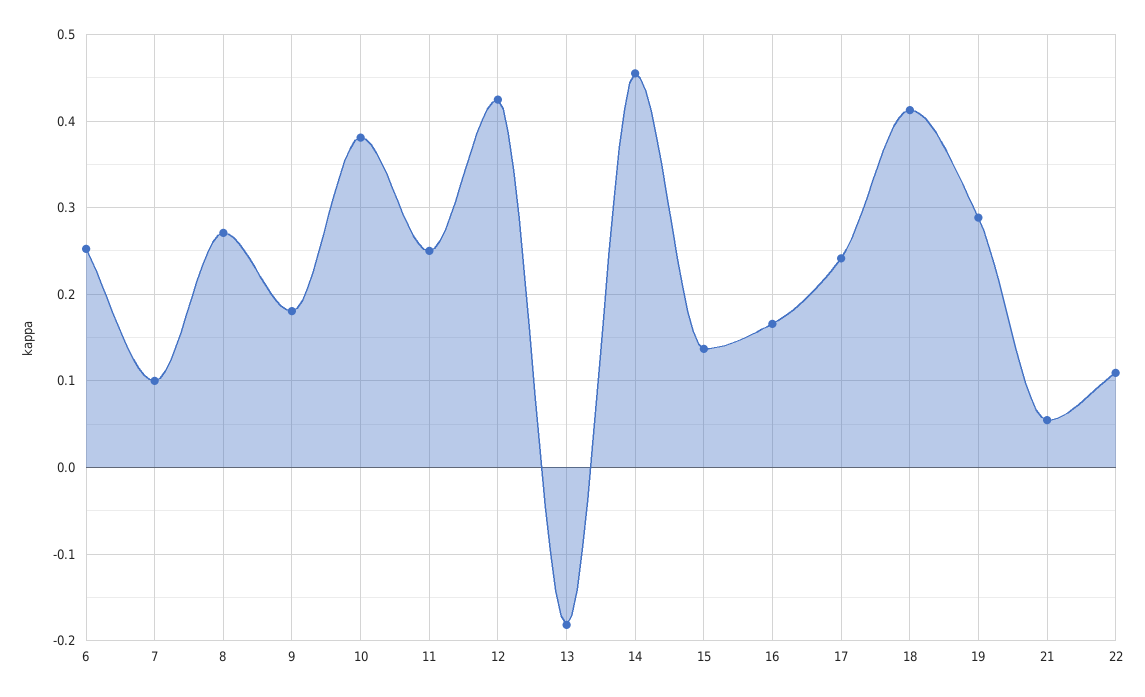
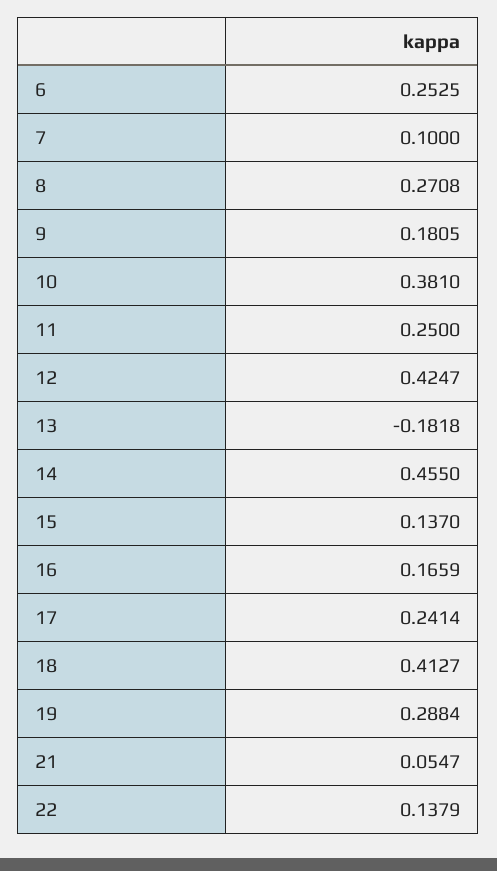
22: 0.11 -> 0.1379

